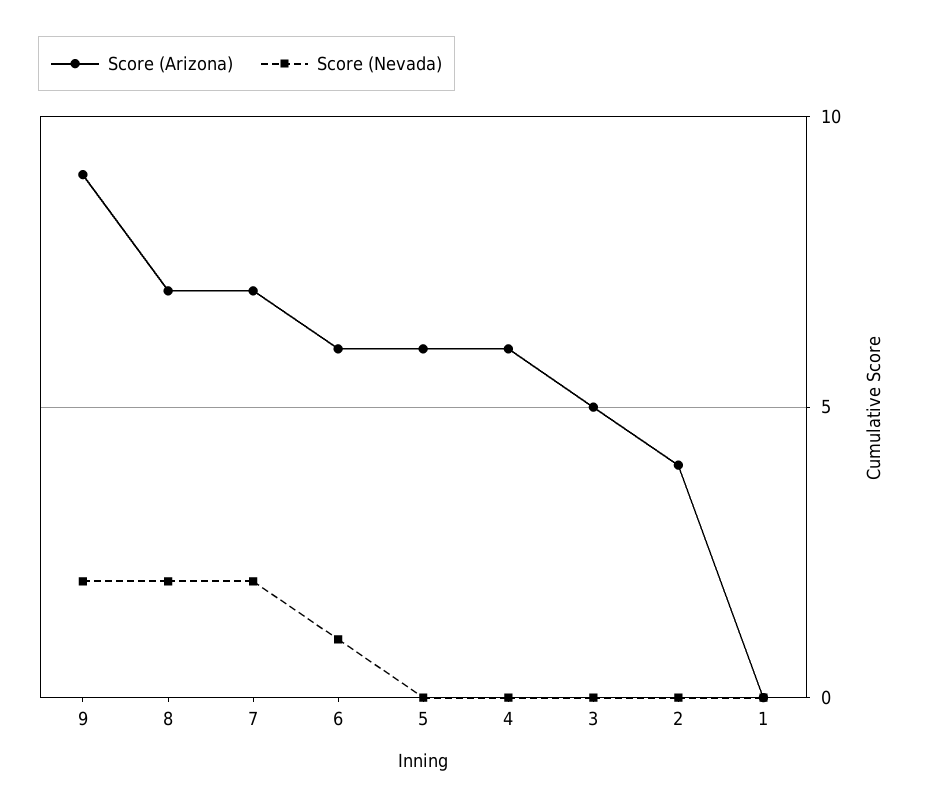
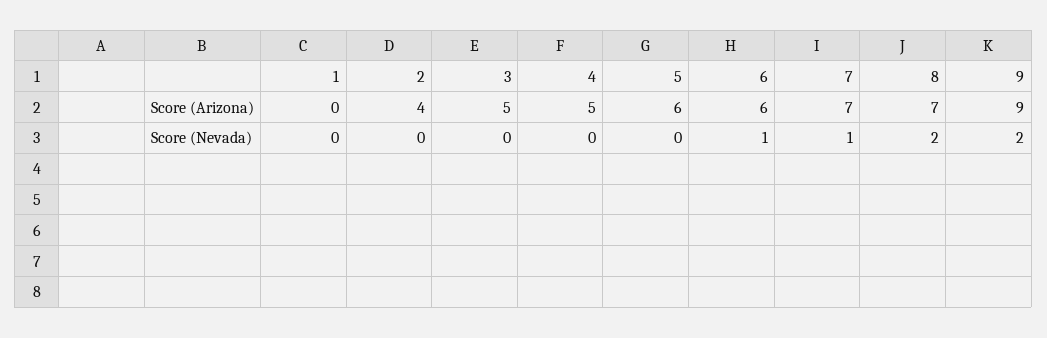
Score (Nevada), 7: 2 -> 1
Score (Arizona), 4: 6 -> 5

